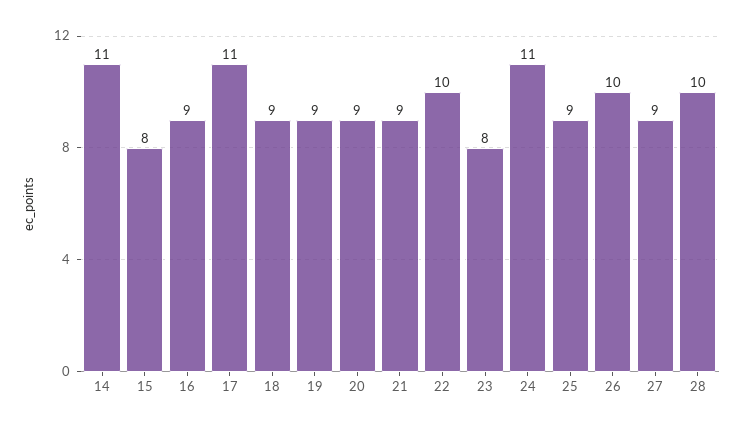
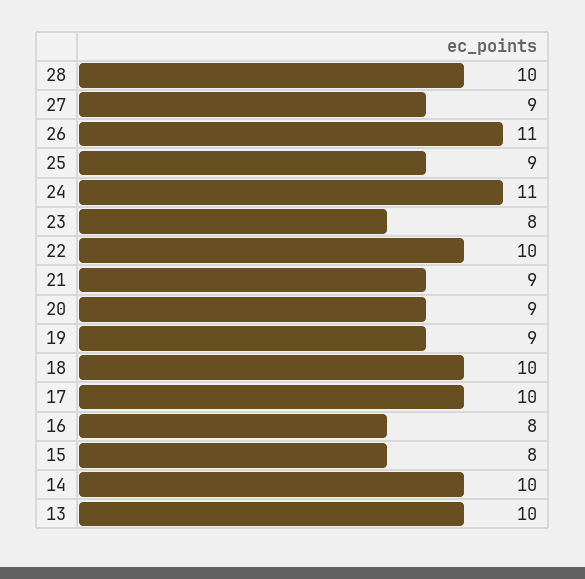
14: 11 -> 10
16: 9 -> 8
17: 11 -> 10
18: 9 -> 10
26: 10 -> 11
13: none -> 10

